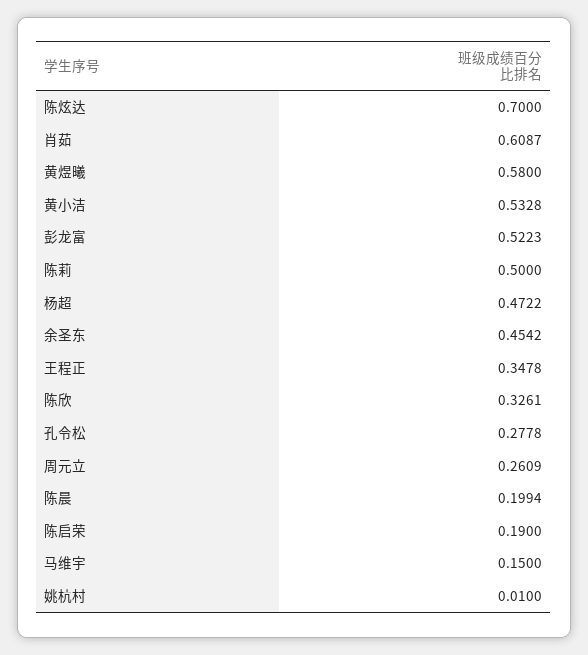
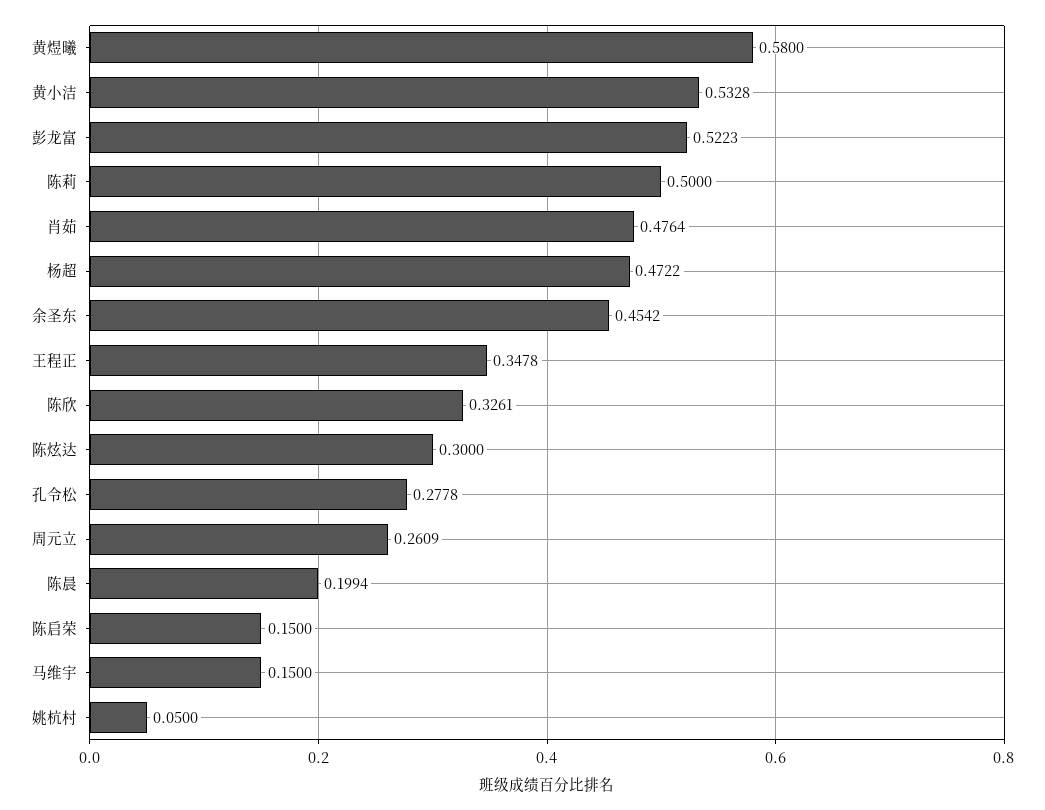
陈炫达: 0.7 -> 0.3
肖茹: 0.6087 -> 0.4764
陈启荣: 0.19 -> 0.15
姚杭村: 0.01 -> 0.05

